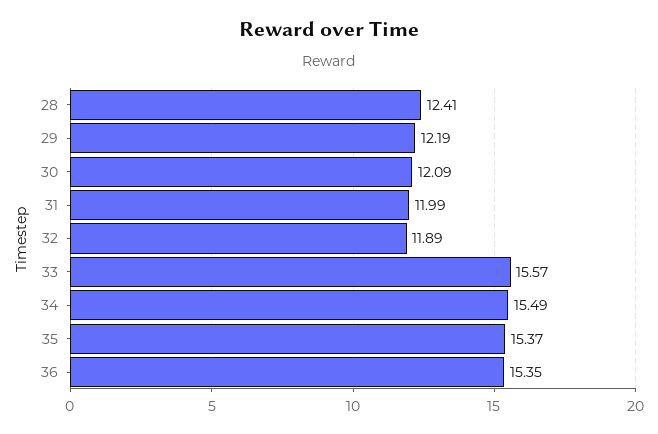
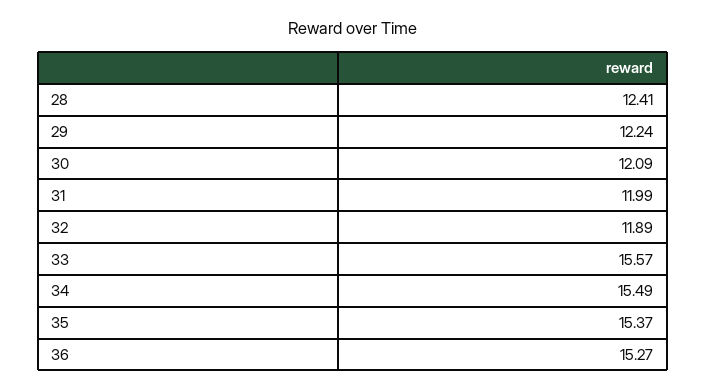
29: 12.19 -> 12.24
36: 15.35 -> 15.27

